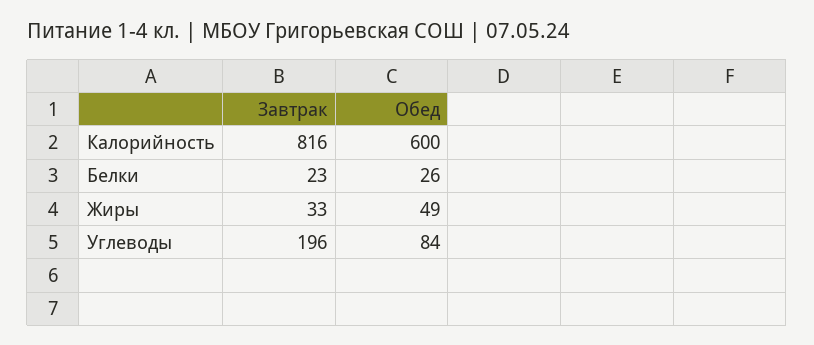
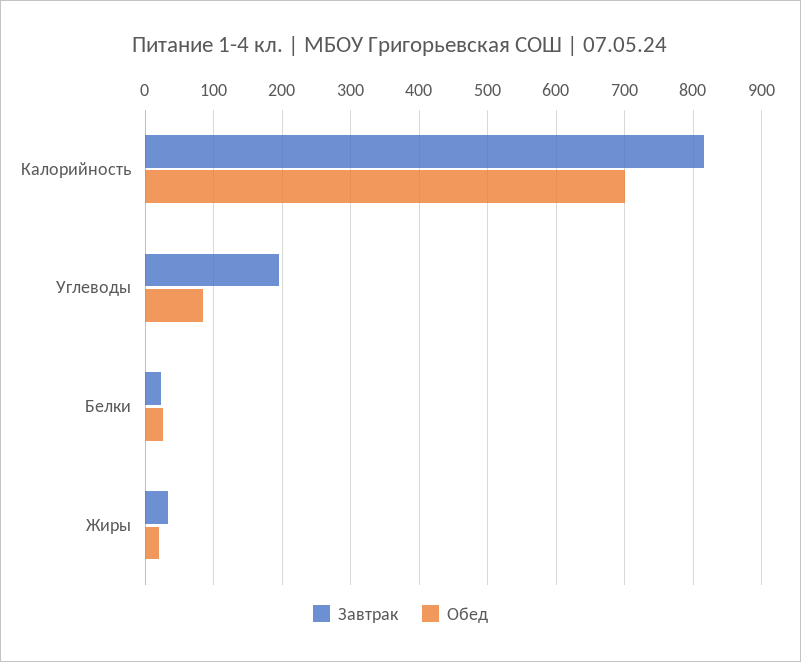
Обед, Калорийность: 600 -> 700
Обед, Жиры: 49 -> 20

